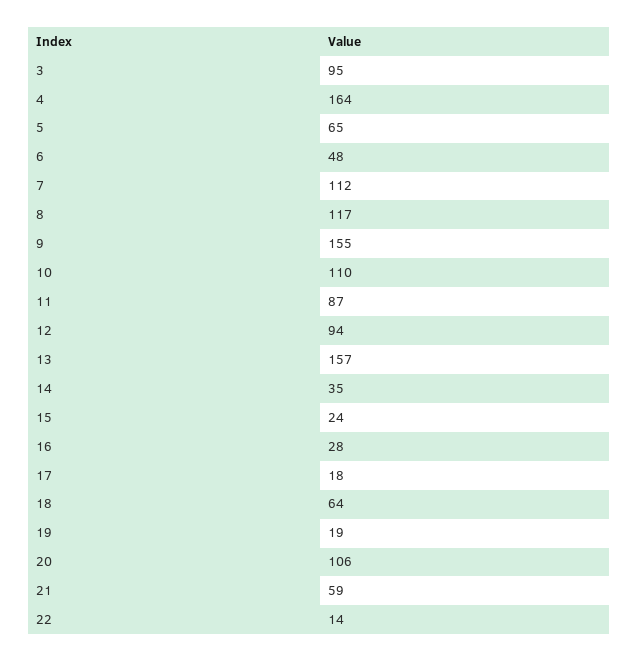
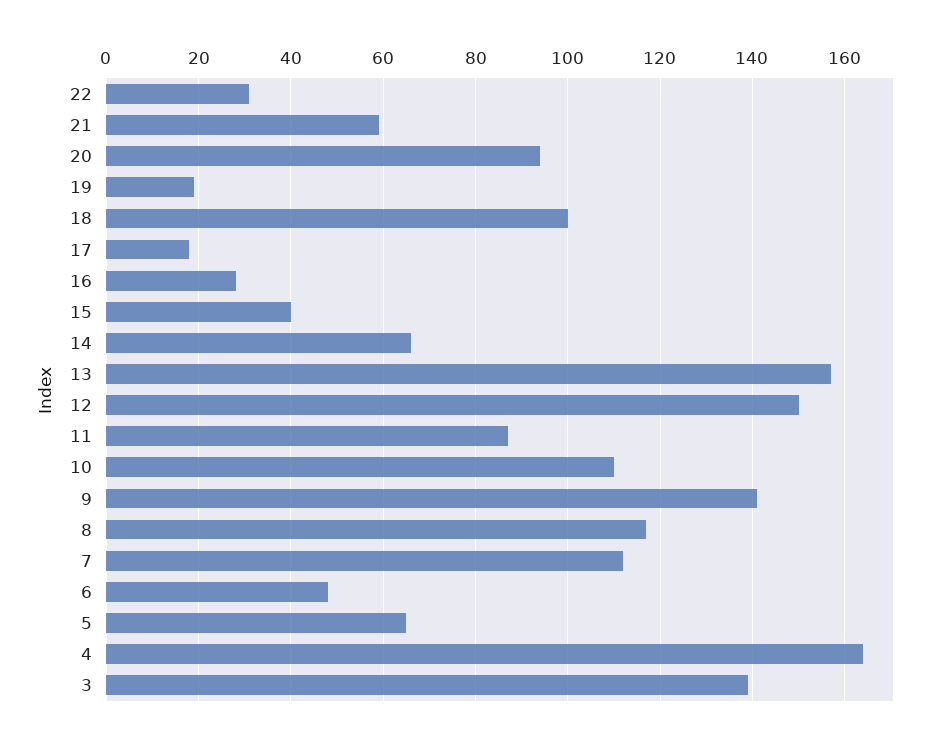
3: 95 -> 140
9: 155 -> 140
12: 94 -> 150
14: 35 -> 65
15: 24 -> 40
18: 64 -> 100
20: 106 -> 95
22: 14 -> 30

